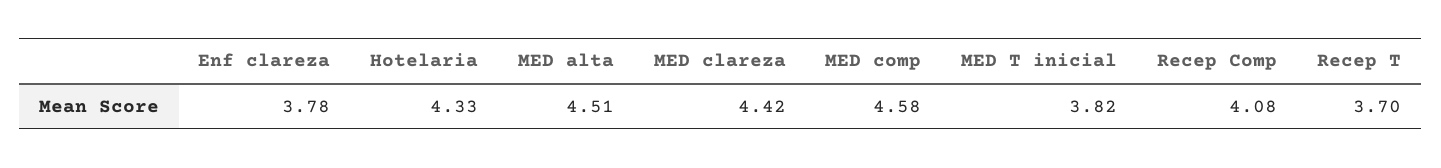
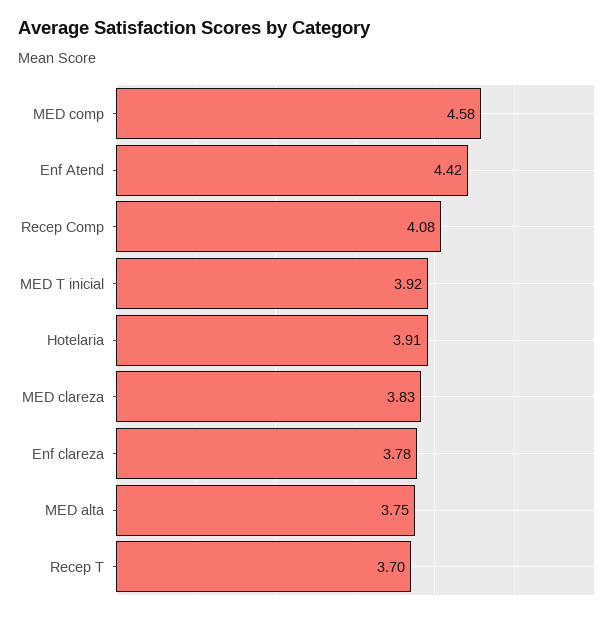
Hotelaria: 4.33 -> 3.91
MED alta: 4.51 -> 3.75
MED clareza: 4.42 -> 3.83
MED T inicial: 3.82 -> 3.92
Enf Atend: none -> 4.42

